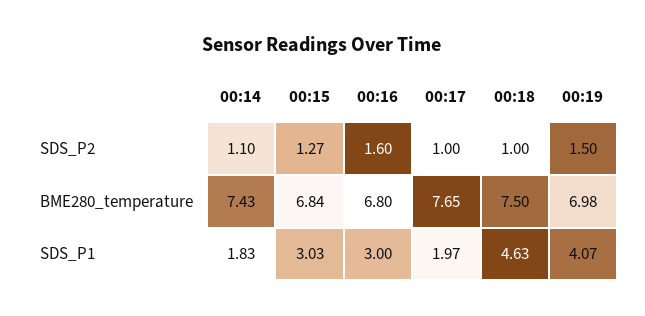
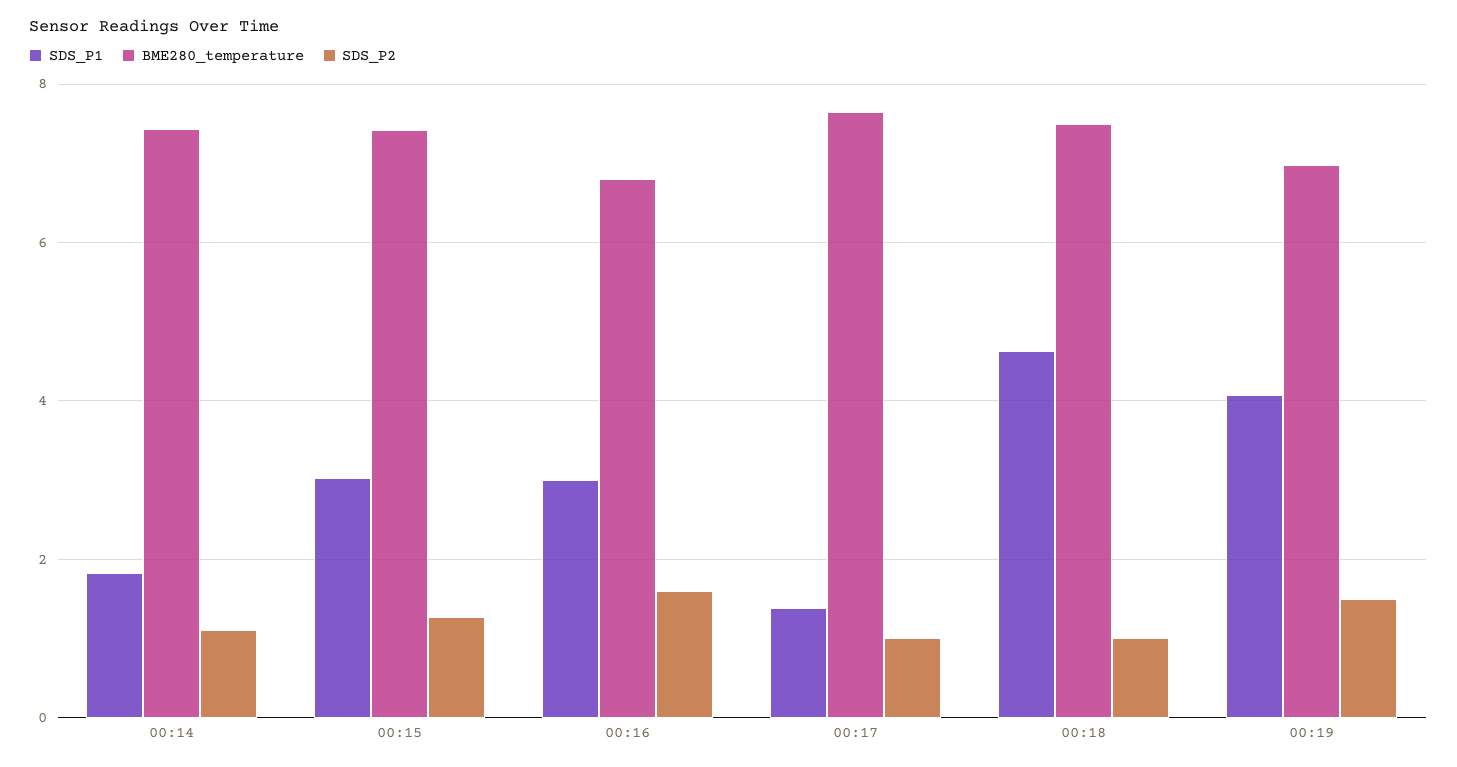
BME280_temperature, 00:15: 6.84 -> 7.4
SDS_P1, 00:17: 1.97 -> 1.4

